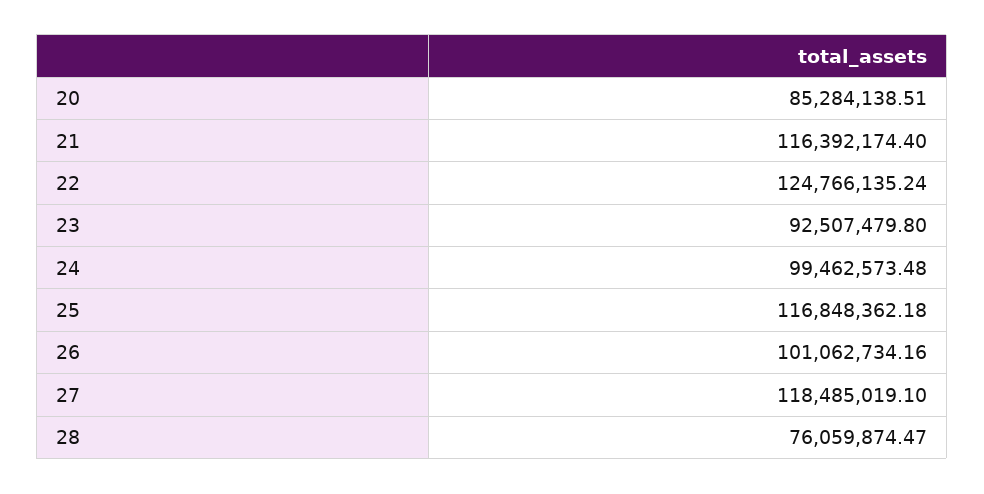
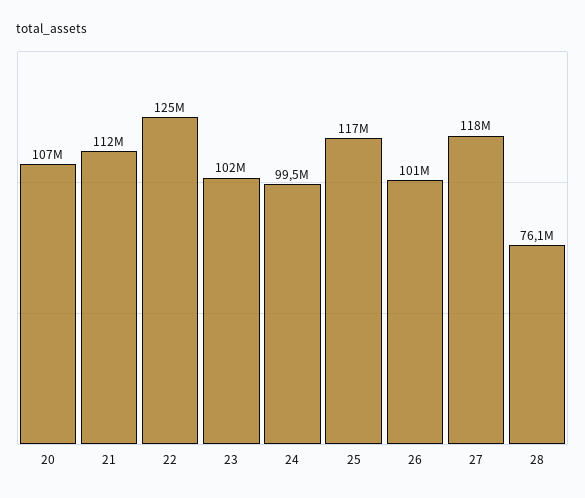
20: 85284138.51 -> 107000000
21: 116392174.4 -> 112000000
23: 92507479.8 -> 102000000

